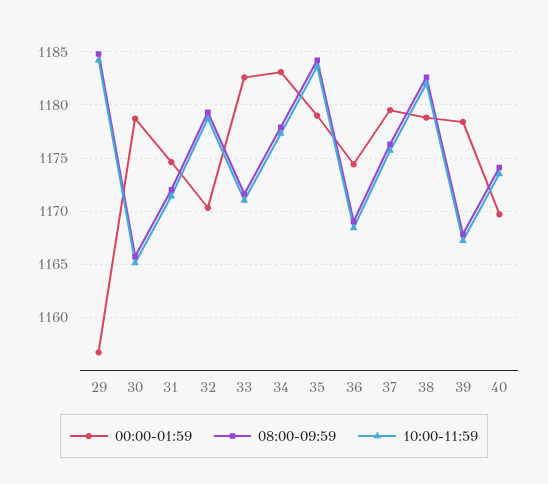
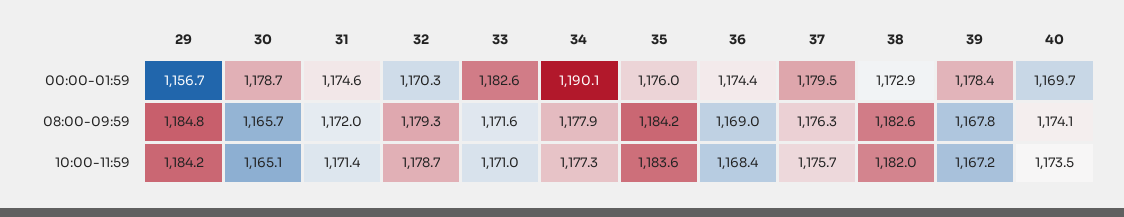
00:00-01:59, 34: 1183 -> 1190.1
00:00-01:59, 35: 1179 -> 1176
00:00-01:59, 38: 1179 -> 1172.9

